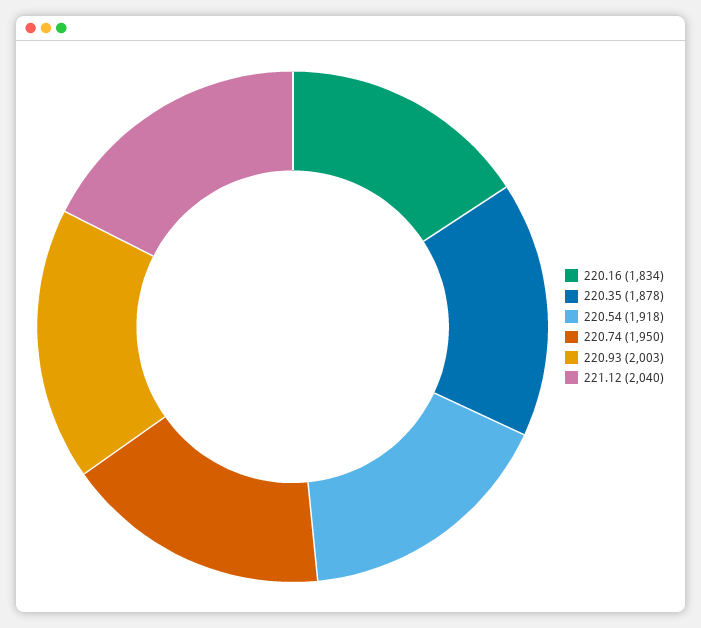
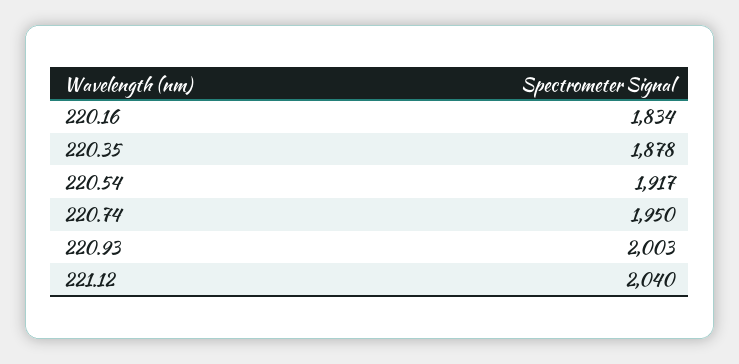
220.54: 1918 -> 1917

